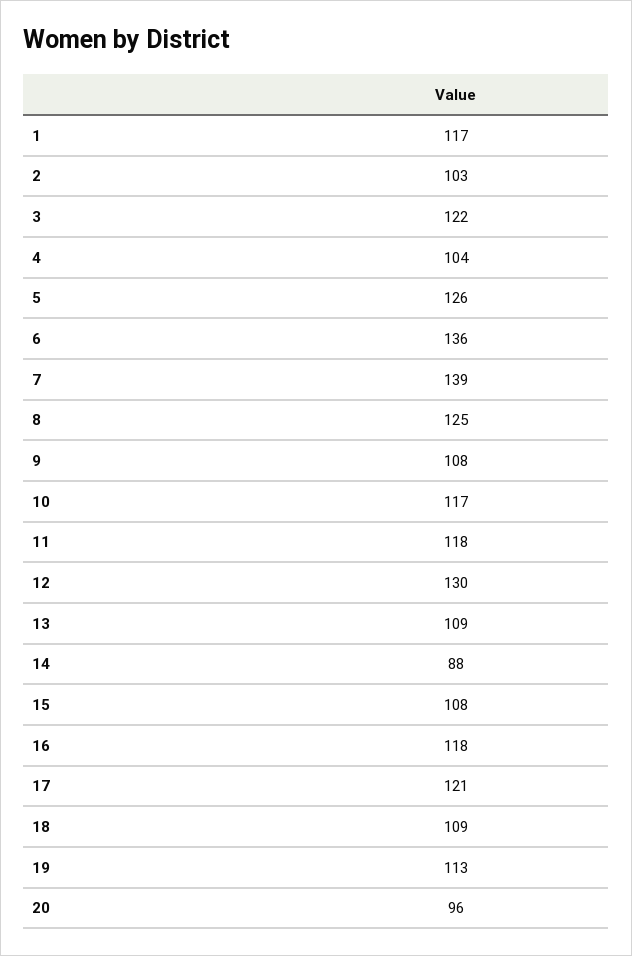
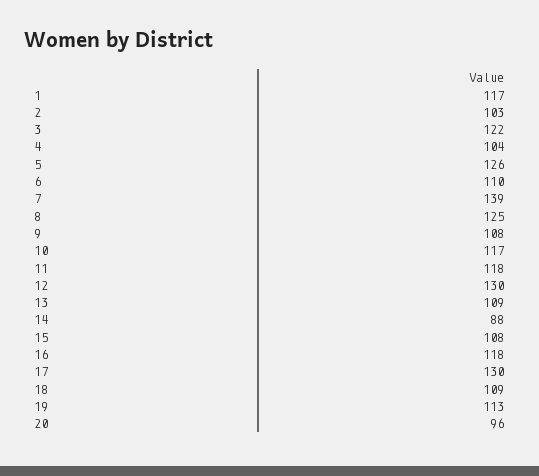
6: 136 -> 110
17: 121 -> 130

